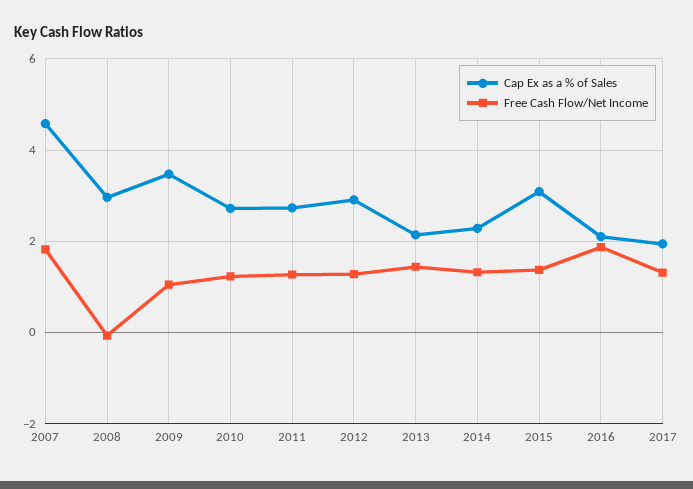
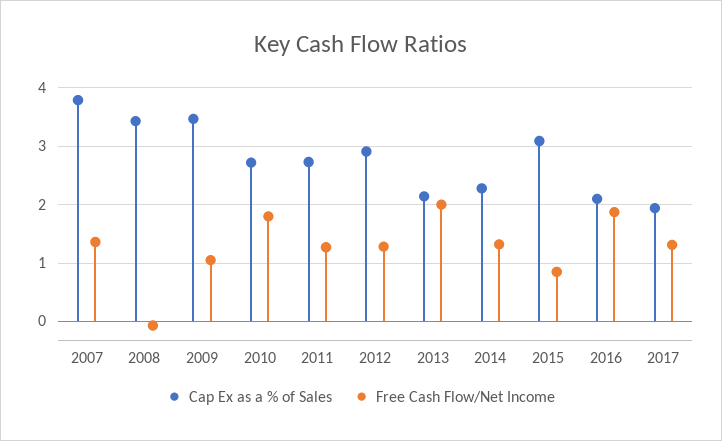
Cap Ex as a % of Sales, 2007: 4.6 -> 3.8
Free Cash Flow/Net Income, 2007: 1.8 -> 1.4
Cap Ex as a % of Sales, 2008: 3 -> 3.4
Free Cash Flow/Net Income, 2010: 1.2 -> 1.8
Free Cash Flow/Net Income, 2013: 1.4 -> 2
Free Cash Flow/Net Income, 2015: 1.4 -> 0.8

